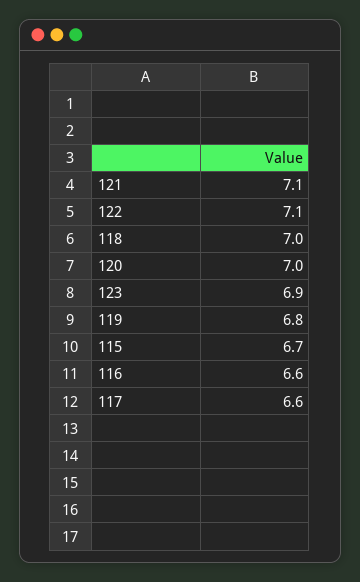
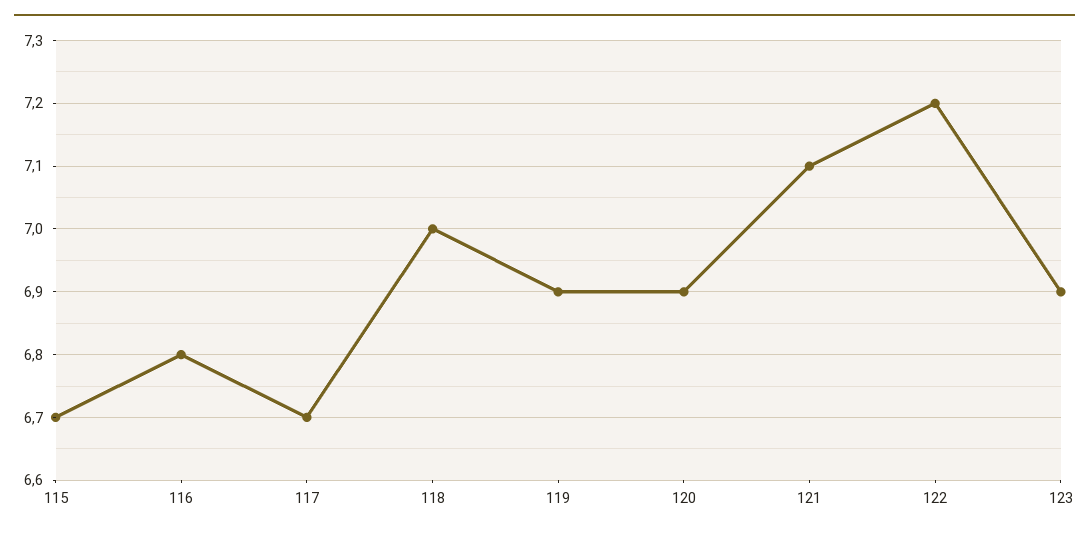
122: 7.1 -> 7.2
120: 7 -> 6.9
119: 6.8 -> 6.9
116: 6.6 -> 6.8
117: 6.6 -> 6.7

